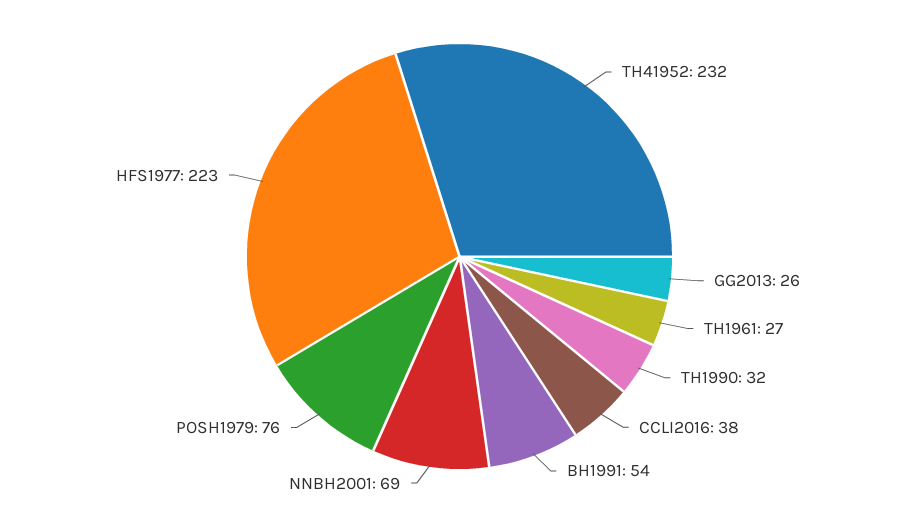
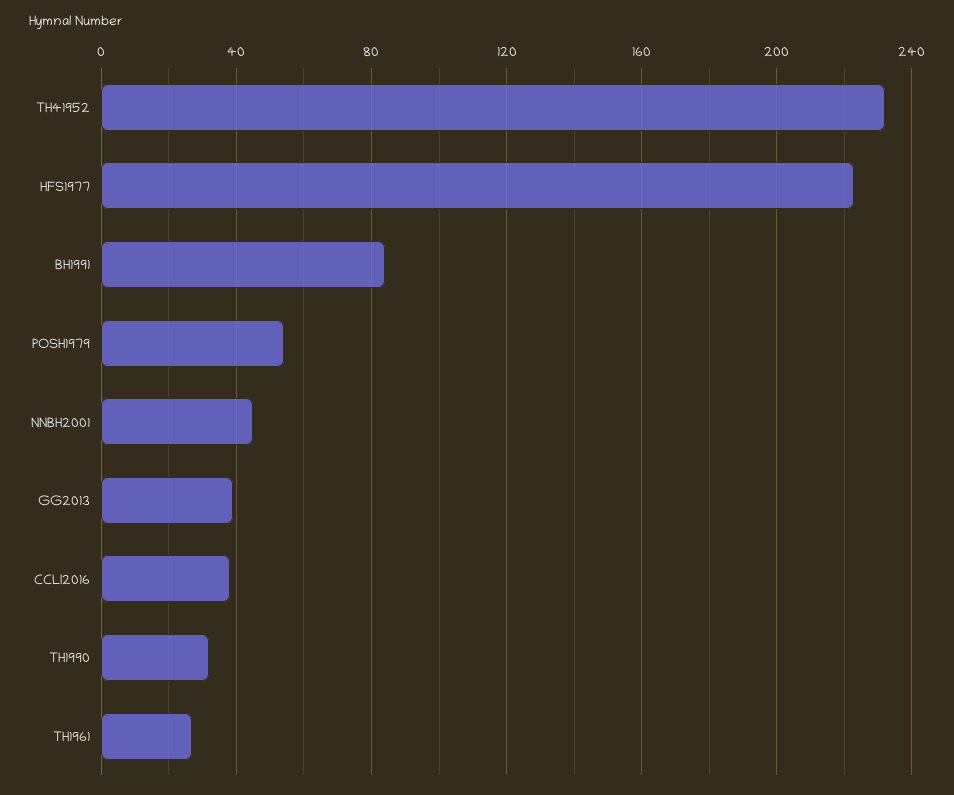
GG2013: 26 -> 40
BH1991: 54 -> 85
NNBH2001: 69 -> 45
POSH1979: 76 -> 55

